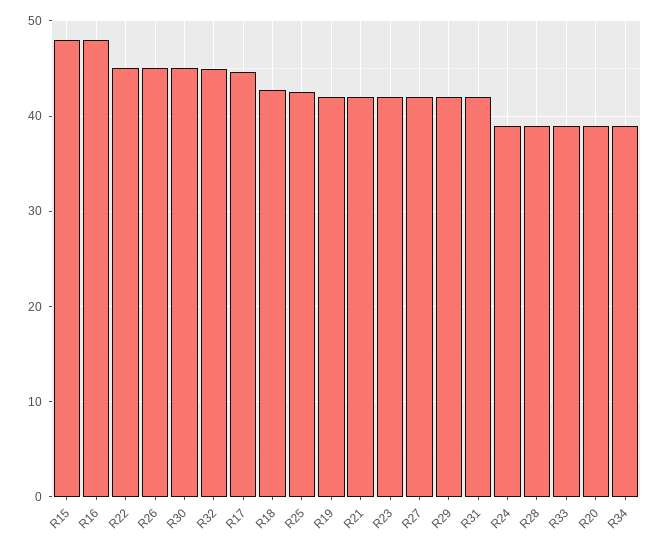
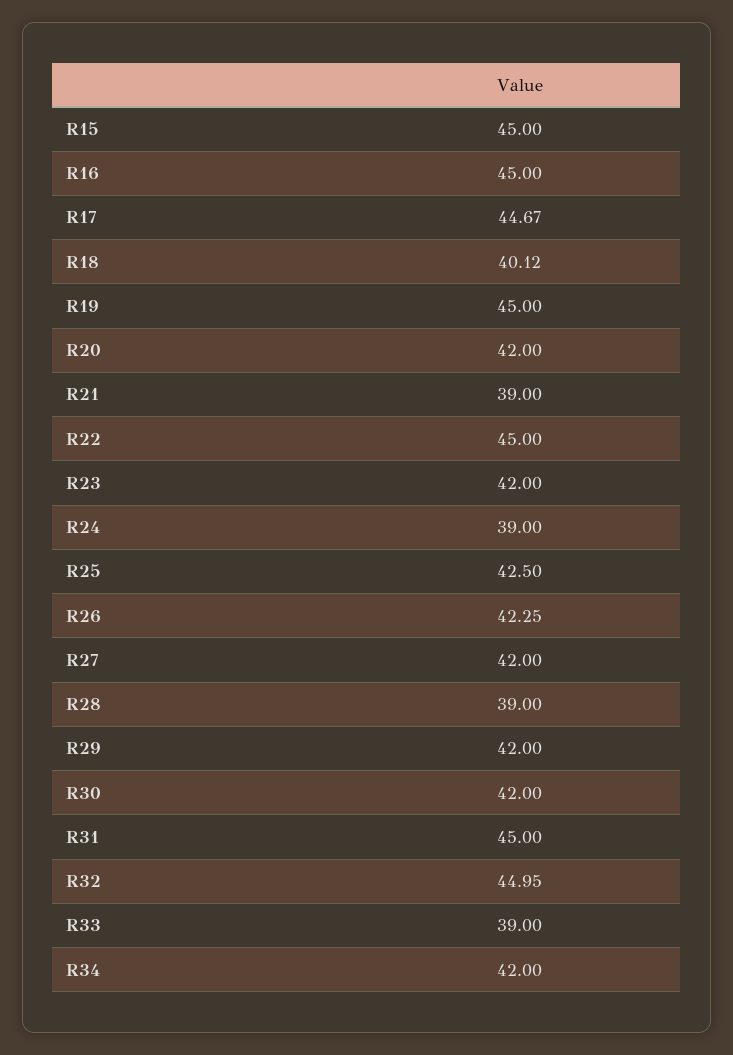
R15: 48 -> 45
R16: 48 -> 45
R26: 45 -> 42.25
R30: 45 -> 42
R18: 43 -> 40.12
R19: 42 -> 45
R21: 42 -> 39
R31: 42 -> 45
R20: 39 -> 42
R34: 39 -> 42

